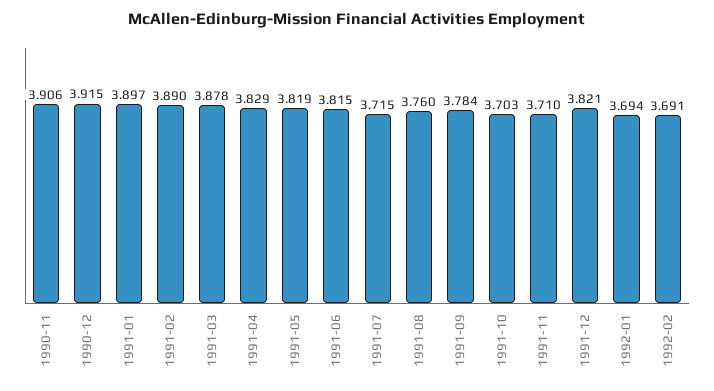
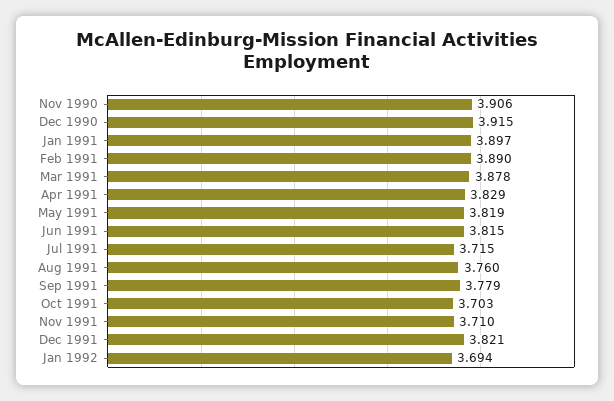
1991-09: 3.784 -> 3.779
1992-02: 3.691 -> none

